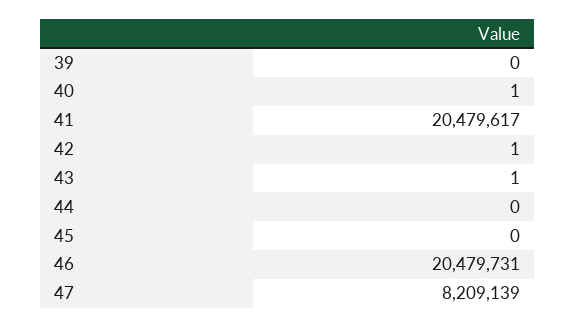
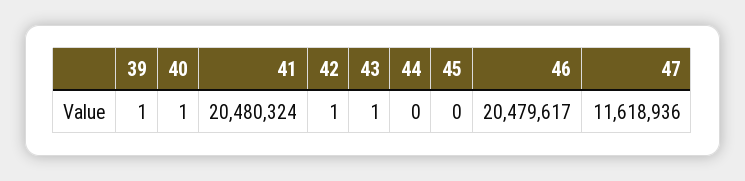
39: 0 -> 1
41: 20479617 -> 20480324
46: 20479731 -> 20479617
47: 8209139 -> 11618936

